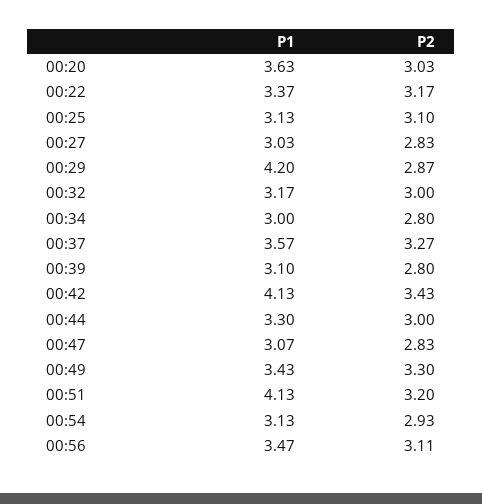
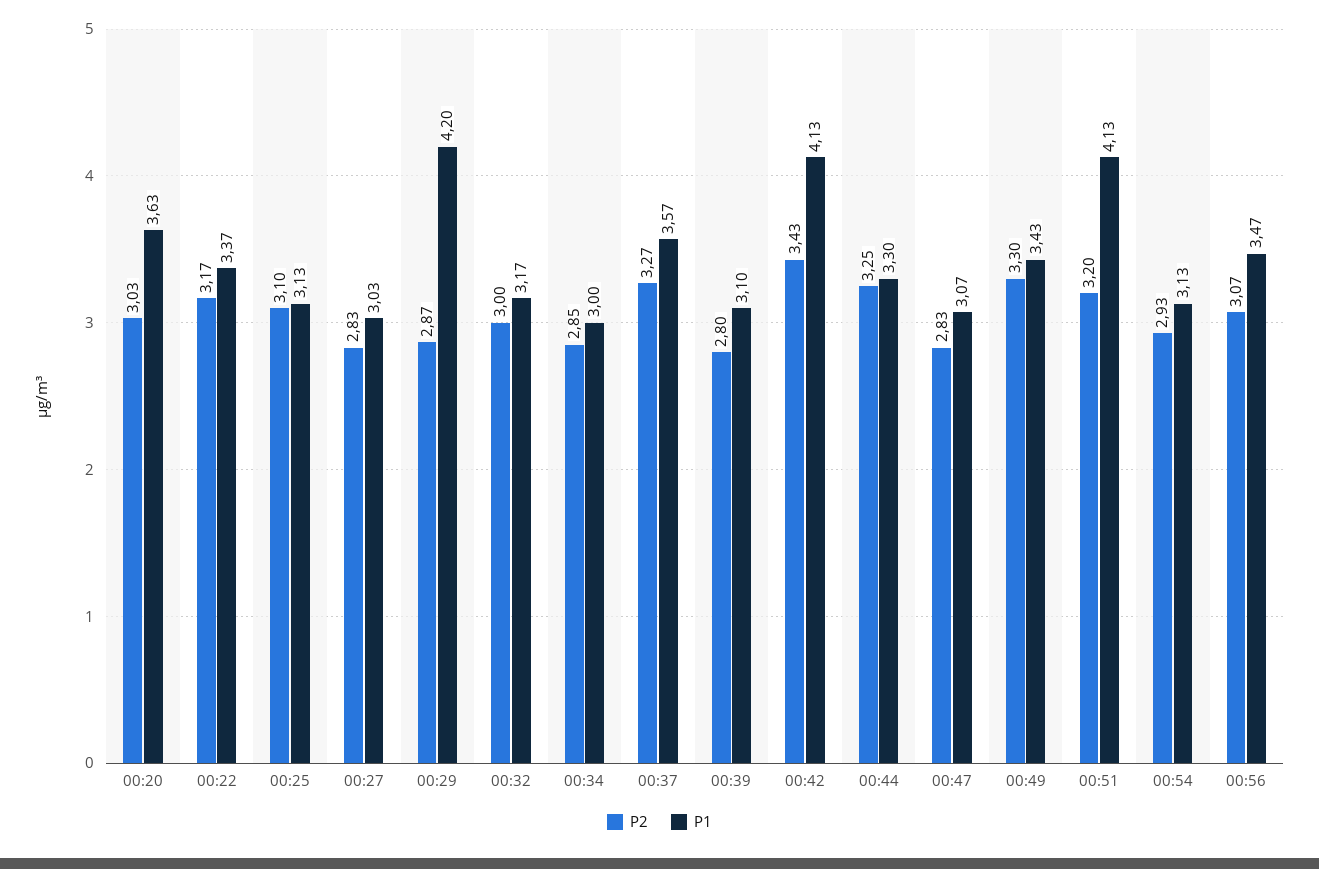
P2, 00:34: 2.8 -> 2.85
P2, 00:44: 3 -> 3.25
P2, 00:56: 3.11 -> 3.07

